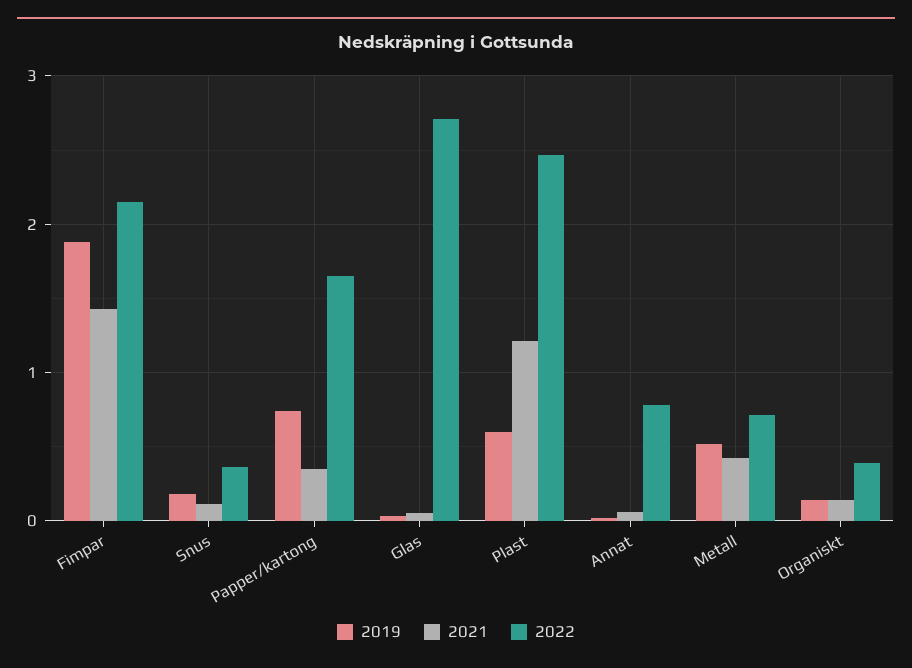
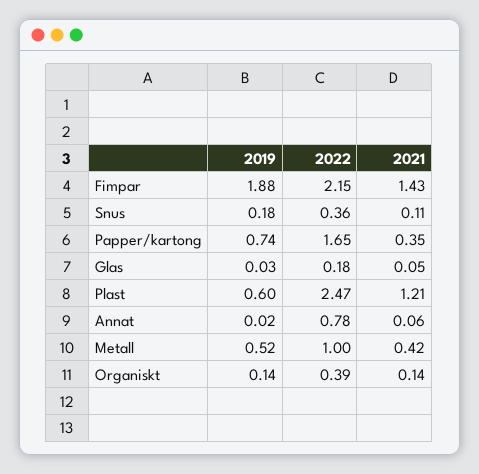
2022, Glas: 2.7 -> 0.18
2022, Metall: 0.7 -> 1

